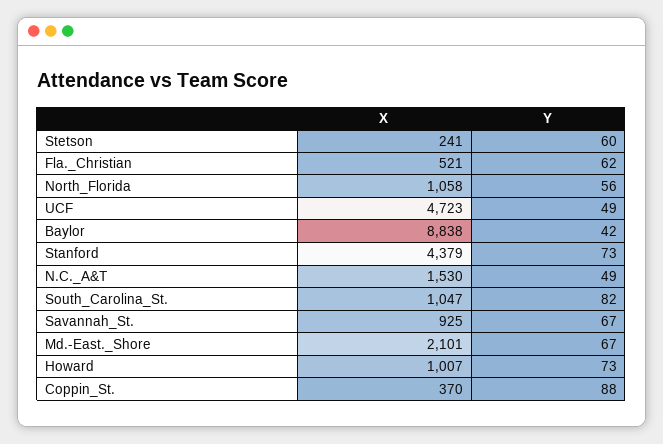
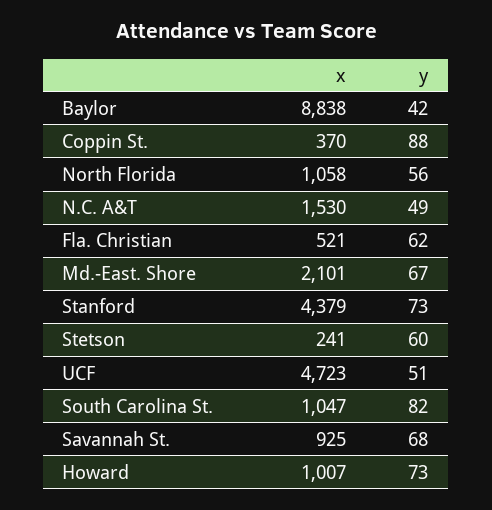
Y, UCF: 49 -> 51
Y, Savannah_St.: 67 -> 68

